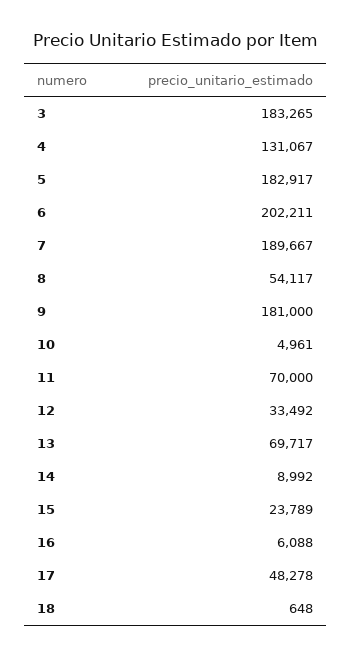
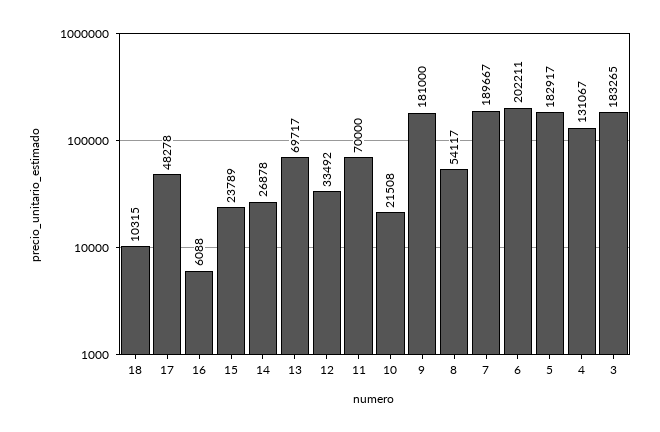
10: 4961 -> 21508
14: 8992 -> 26878
18: 648 -> 10315

